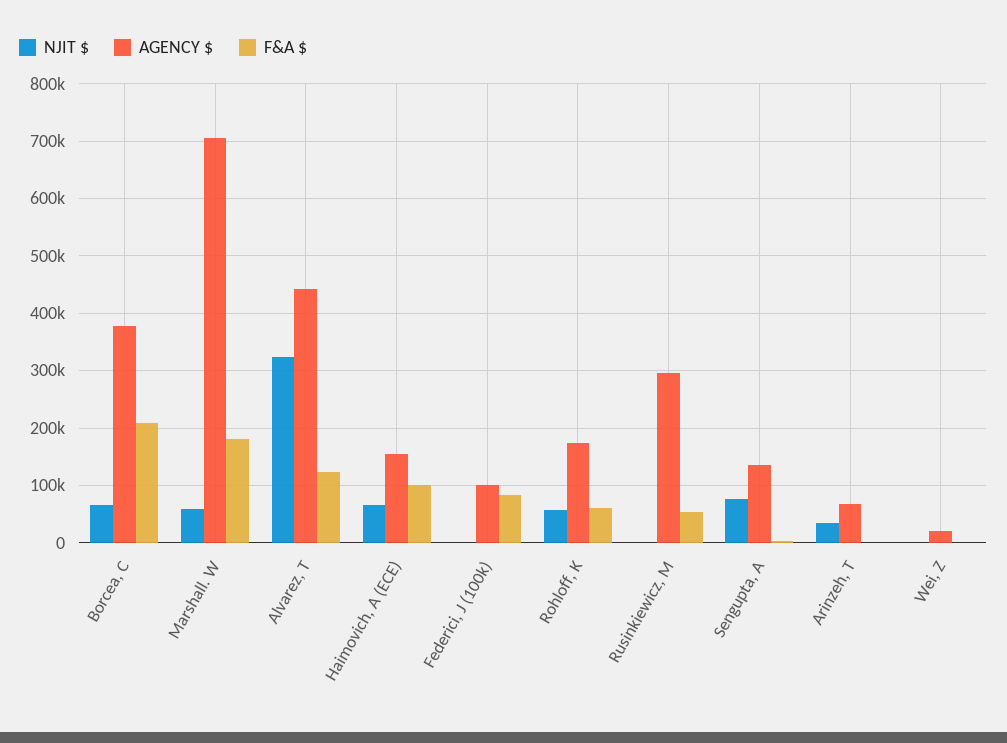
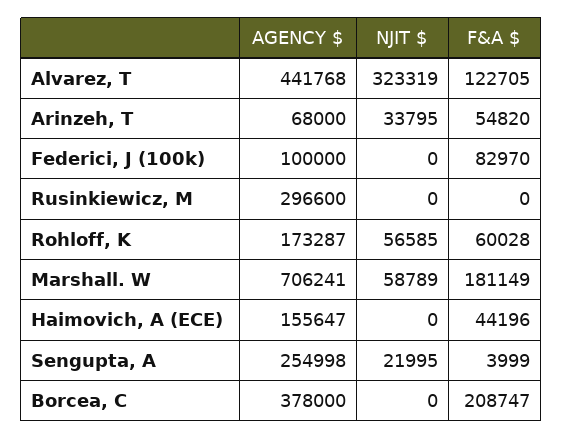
NJIT $, Borcea, C: 60000 -> 0
NJIT $, Haimovich, A (ECE): 60000 -> 0
F&A $, Haimovich, A (ECE): 100000 -> 44196
F&A $, Rusinkiewicz, M: 60000 -> 0
NJIT $, Sengupta, A: 80000 -> 21995
AGENCY $, Sengupta, A: 140000 -> 254998
F&A $, Arinzeh, T: 0 -> 54820
NJIT $, Wei, Z: 0 -> none
AGENCY $, Wei, Z: 20000 -> none
F&A $, Wei, Z: 0 -> none

